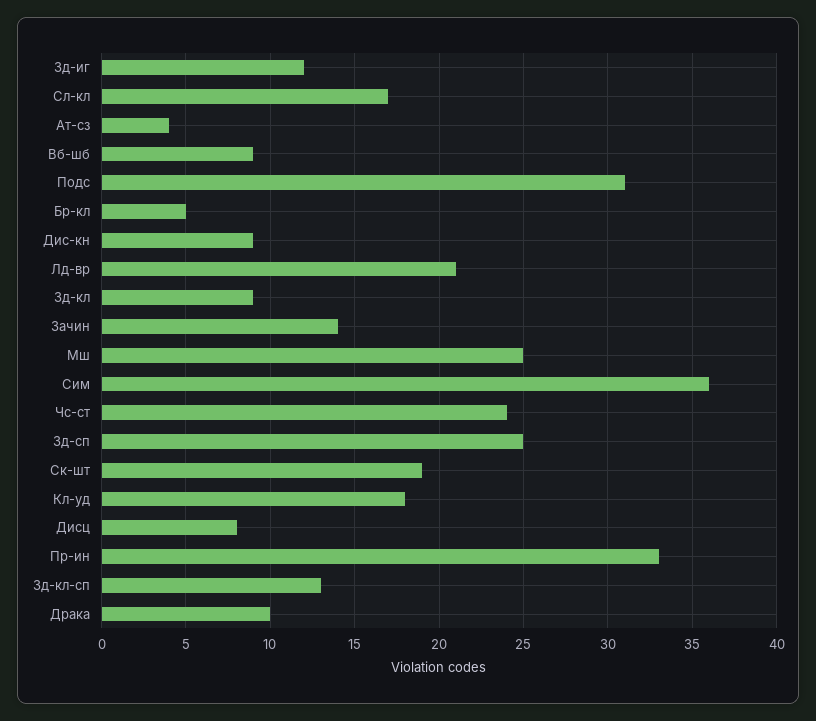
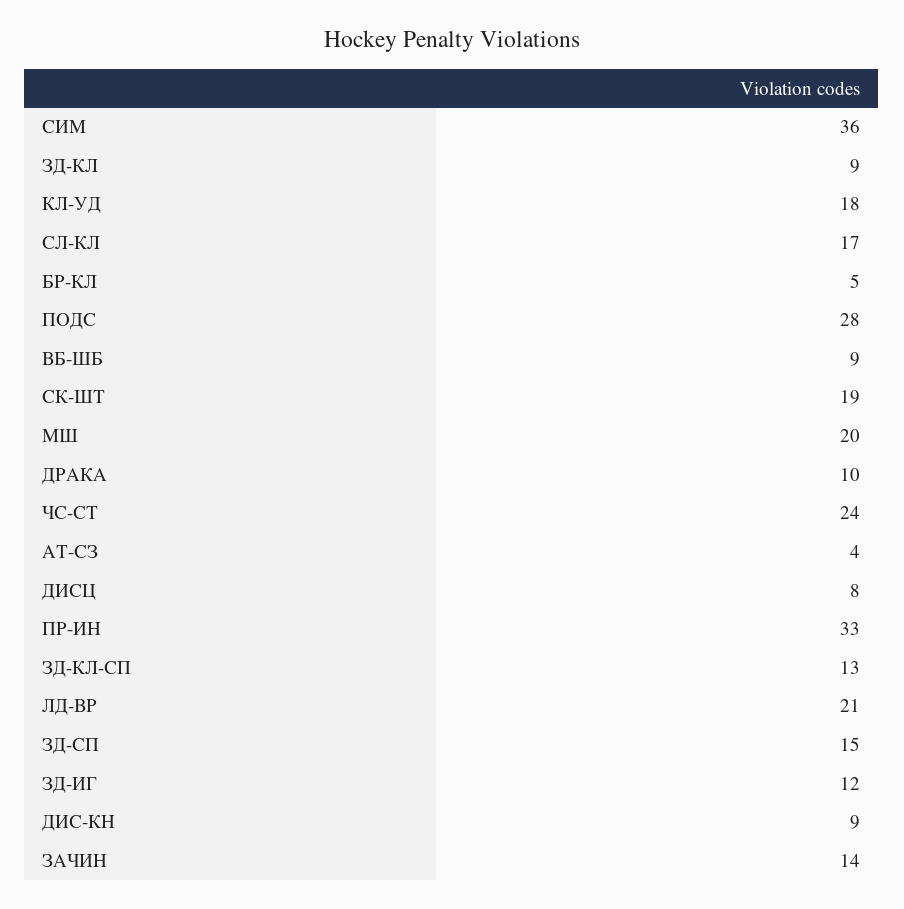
Подс: 31 -> 28
Мш: 25 -> 20
Зд-сп: 25 -> 15

